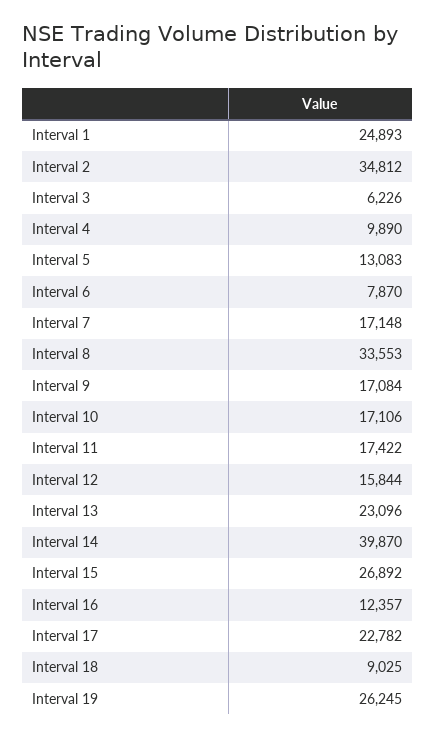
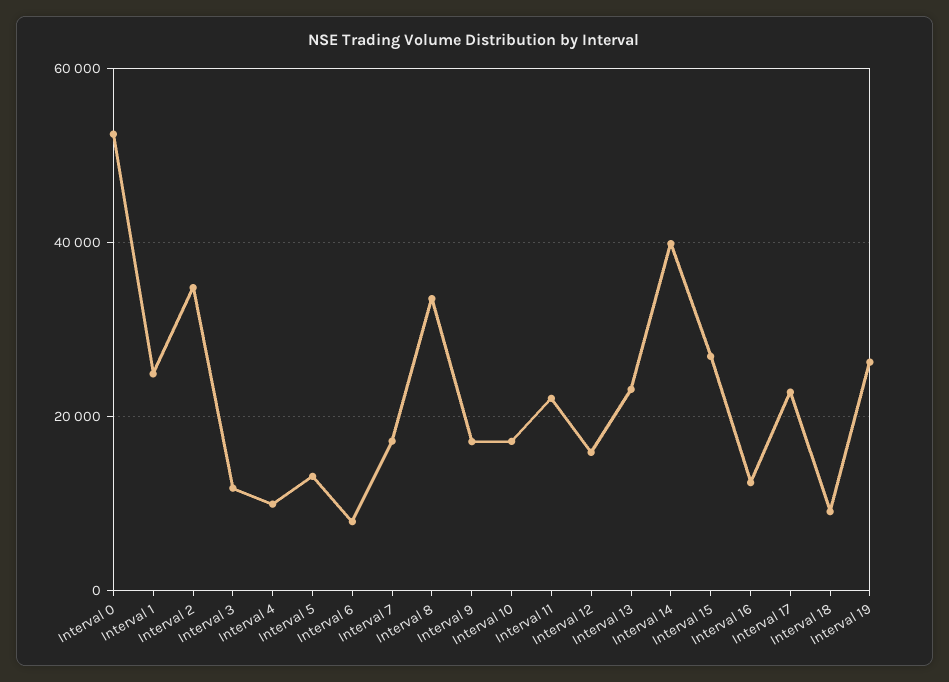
Interval 3: 6226 -> 12000
Interval 11: 17422 -> 22000
Interval 0: none -> 52000

